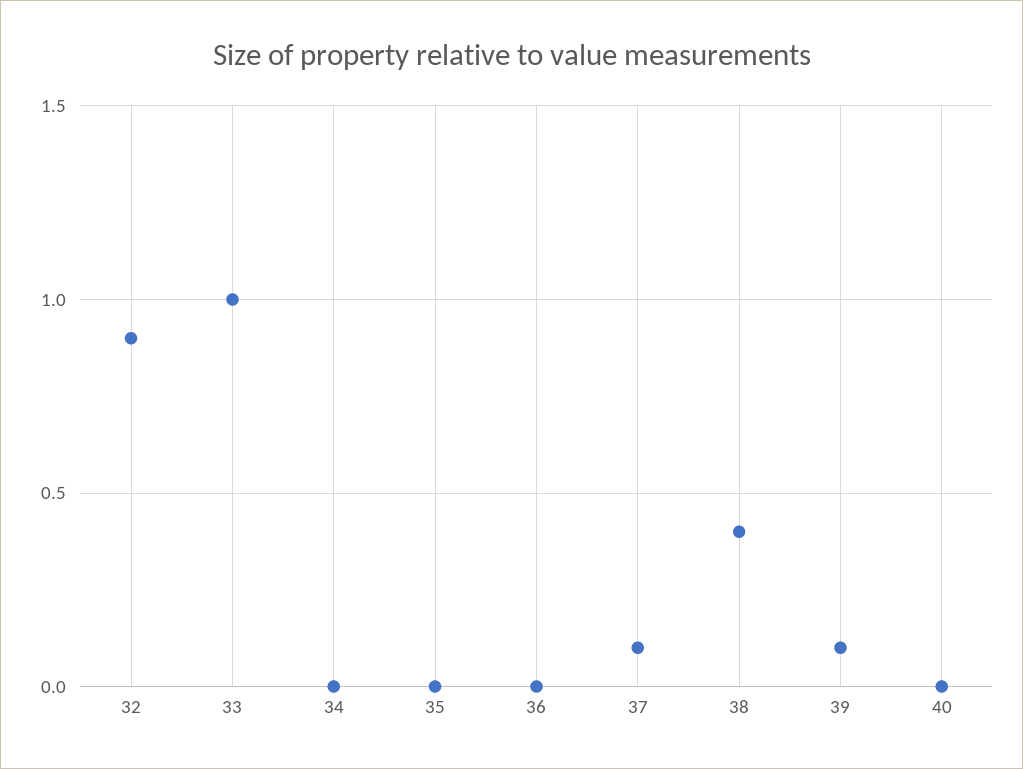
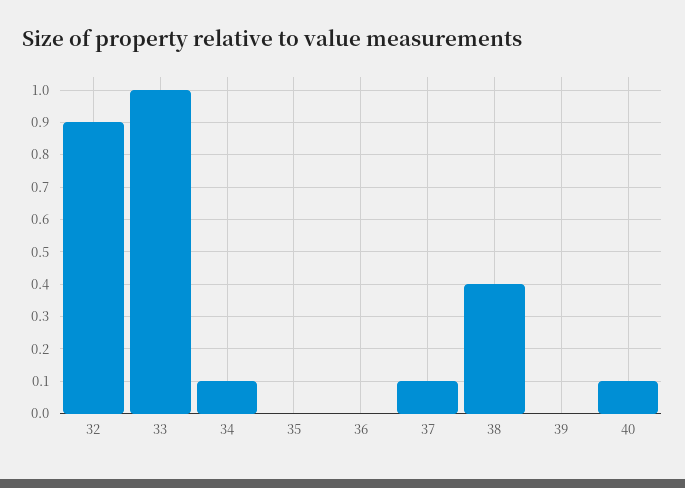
34: 0 -> 0.1
39: 0.1 -> 0
40: 0 -> 0.1

